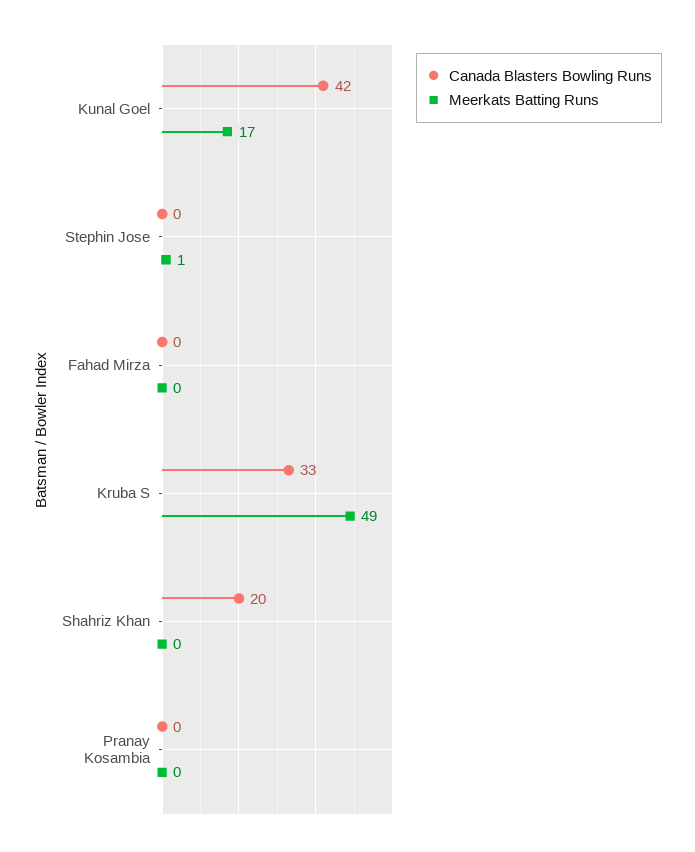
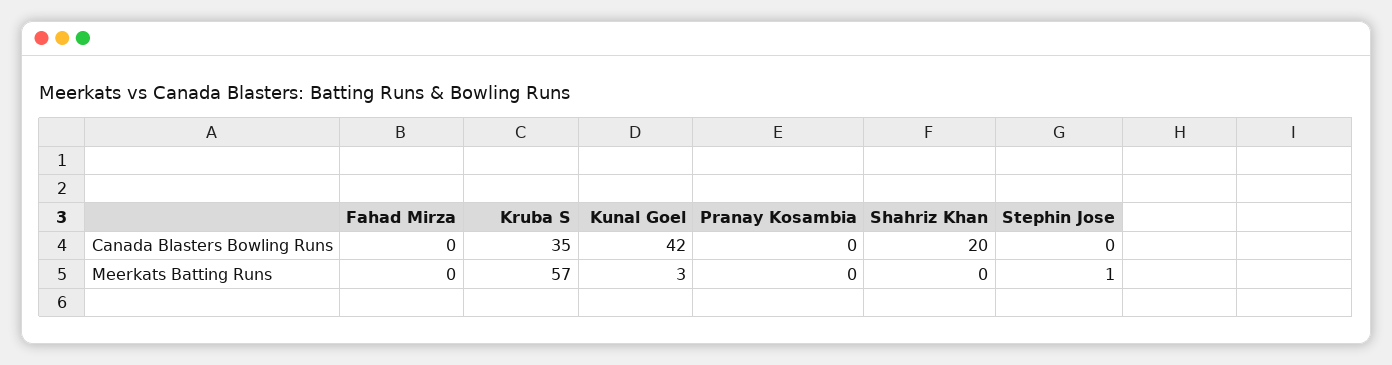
Meerkats Batting Runs, Kunal Goel: 17 -> 3
Canada Blasters Bowling Runs, Kruba S: 33 -> 35
Meerkats Batting Runs, Kruba S: 49 -> 57

